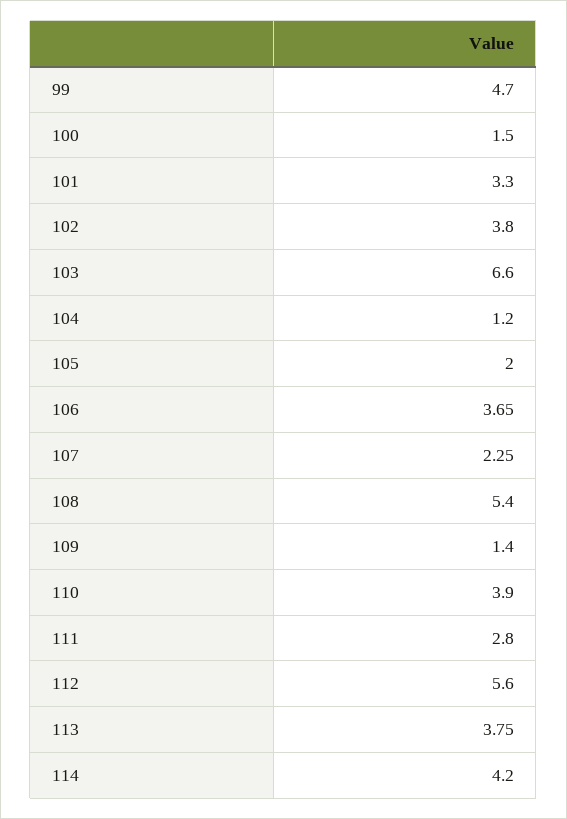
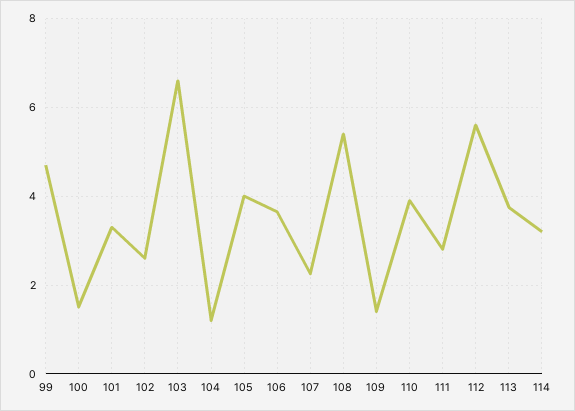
102: 3.8 -> 2.6
105: 2 -> 4
114: 4.2 -> 3.2

